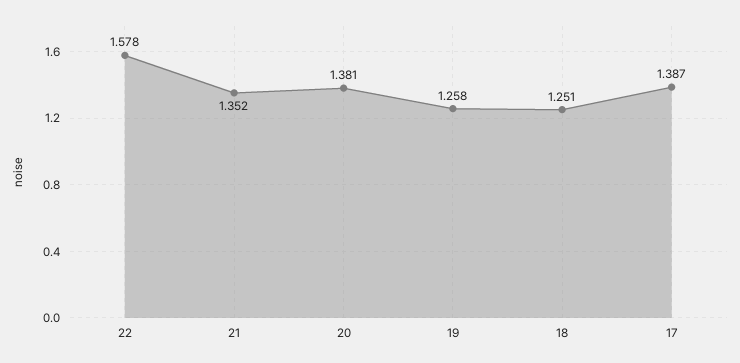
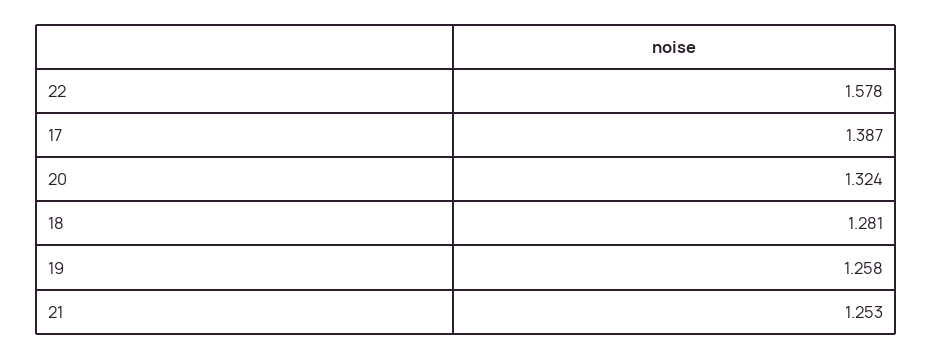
21: 1.352 -> 1.253
20: 1.381 -> 1.324
18: 1.251 -> 1.281

